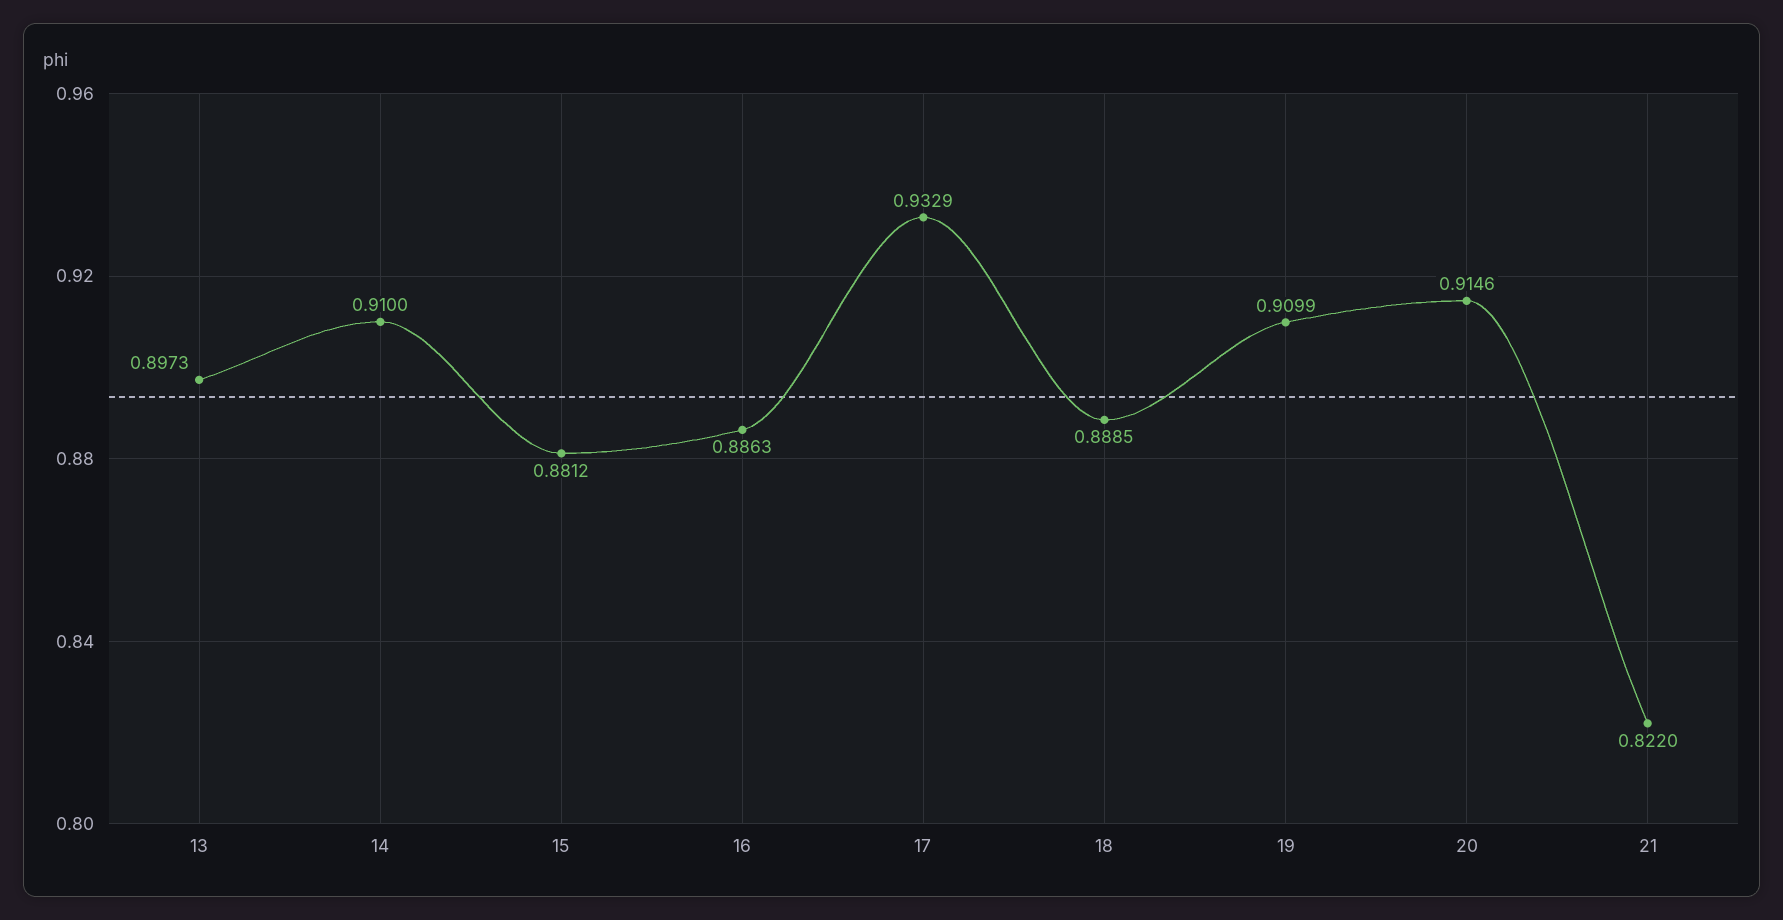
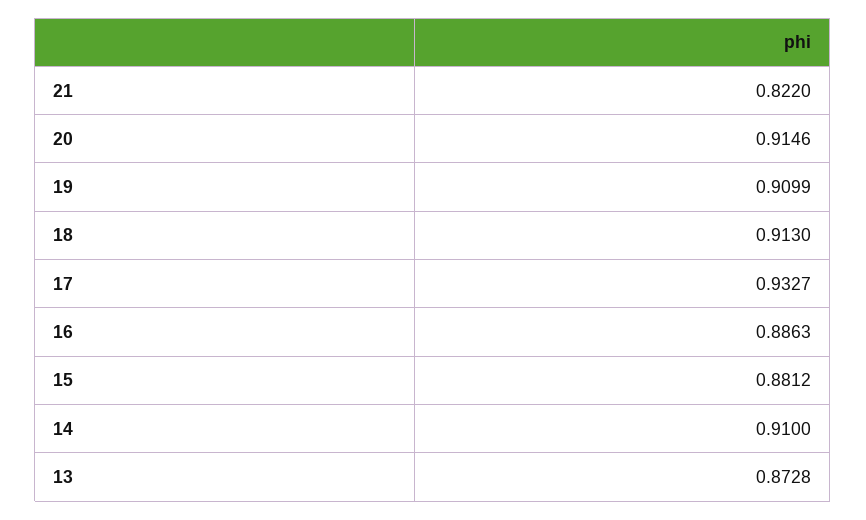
13: 0.8973 -> 0.8728
17: 0.9329 -> 0.9327
18: 0.8885 -> 0.913

